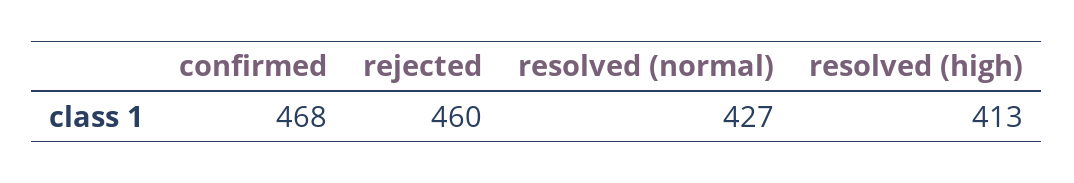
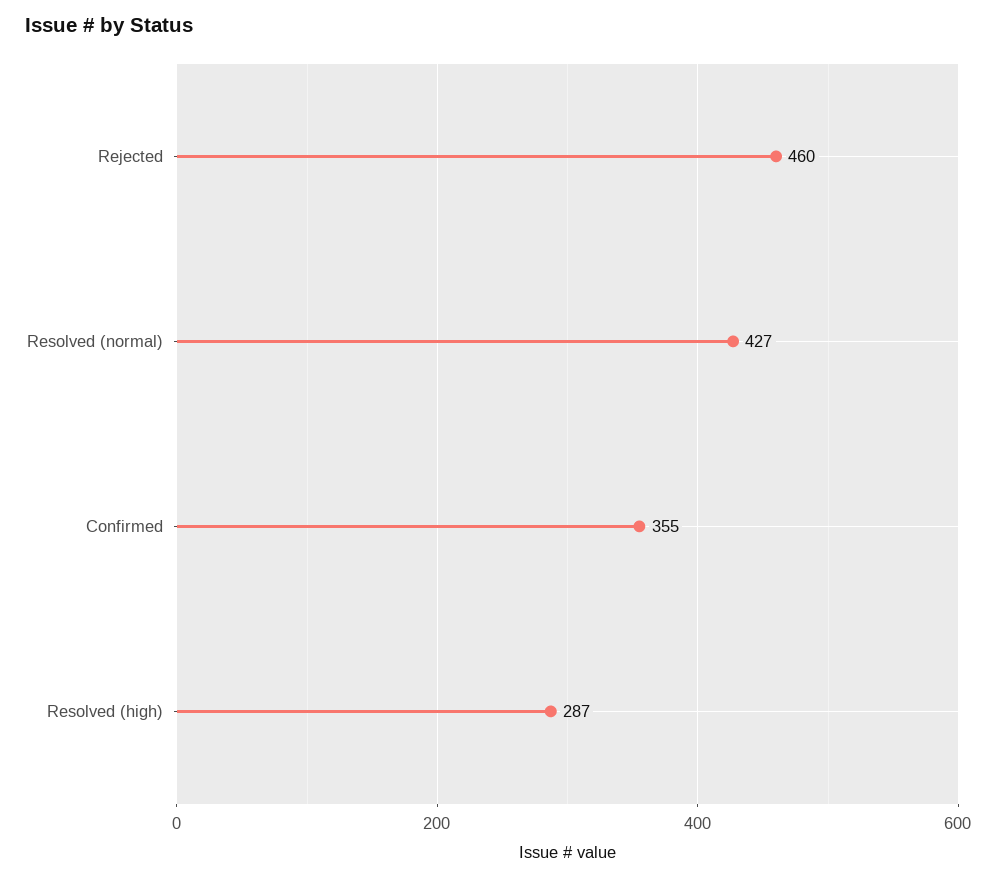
confirmed: 468 -> 355
resolved (high): 413 -> 287

